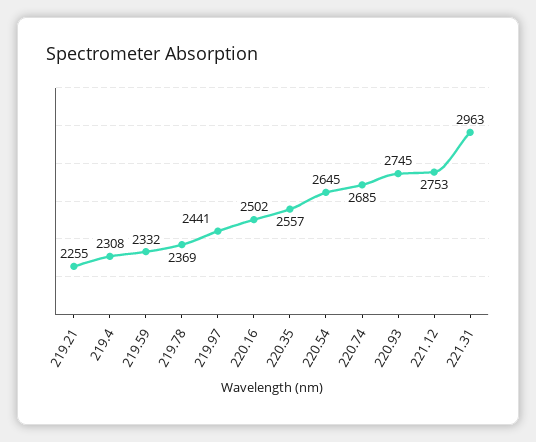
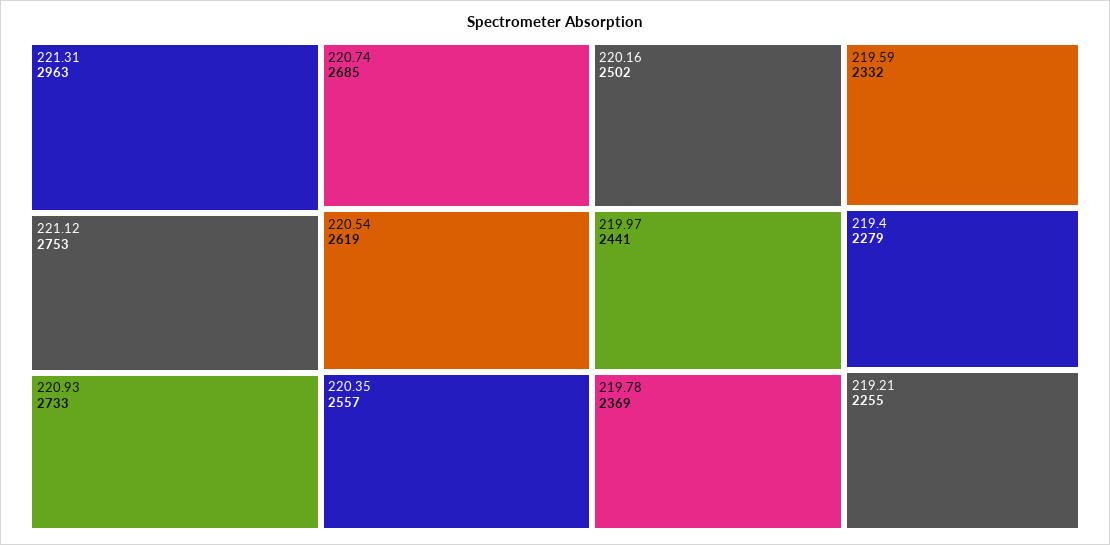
219.4: 2308 -> 2279
220.54: 2645 -> 2619
220.93: 2745 -> 2733

